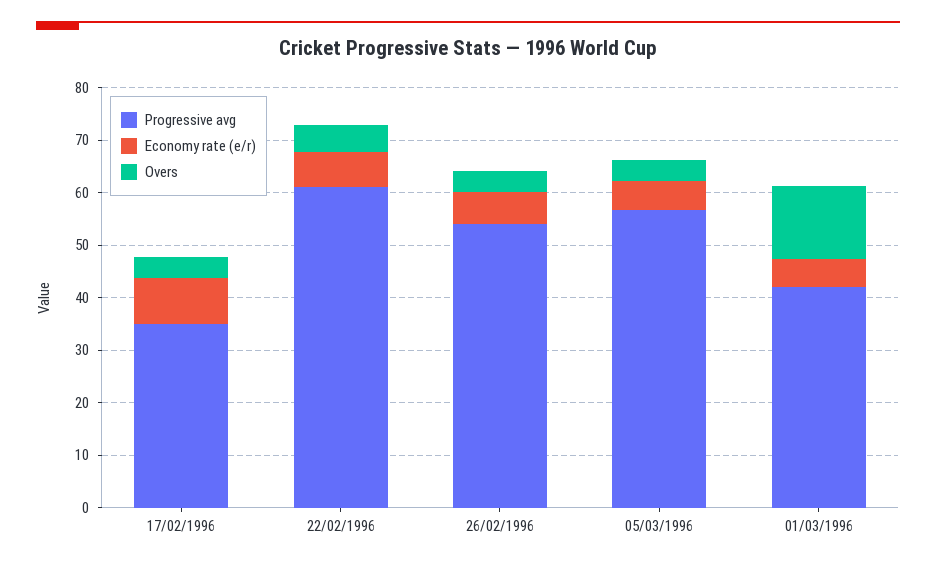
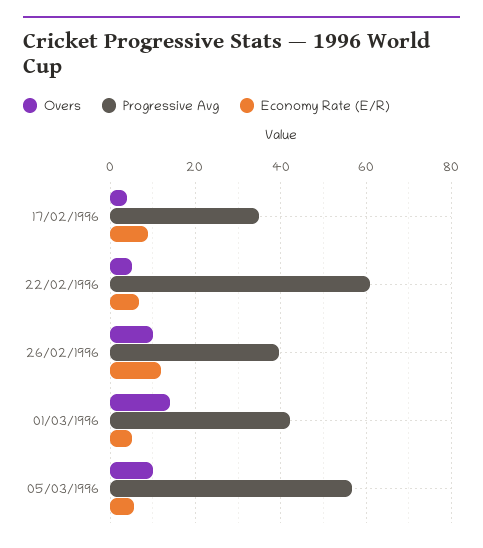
Progressive avg, 26/02/1996: 54 -> 40
Economy rate (e/r), 26/02/1996: 6 -> 12
Overs, 26/02/1996: 4 -> 10
Overs, 05/03/1996: 4 -> 10

